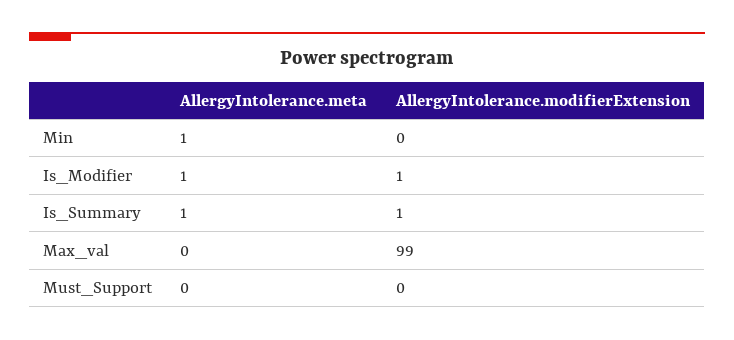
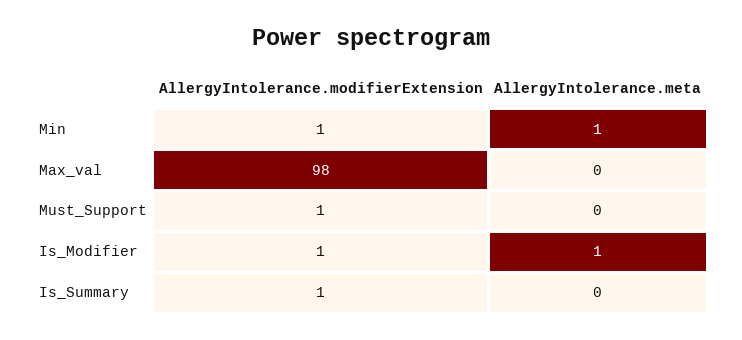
AllergyIntolerance.modifierExtension, Min: 0 -> 1
AllergyIntolerance.meta, Is_Summary: 1 -> 0
AllergyIntolerance.modifierExtension, Max_val: 99 -> 98
AllergyIntolerance.modifierExtension, Must_Support: 0 -> 1

